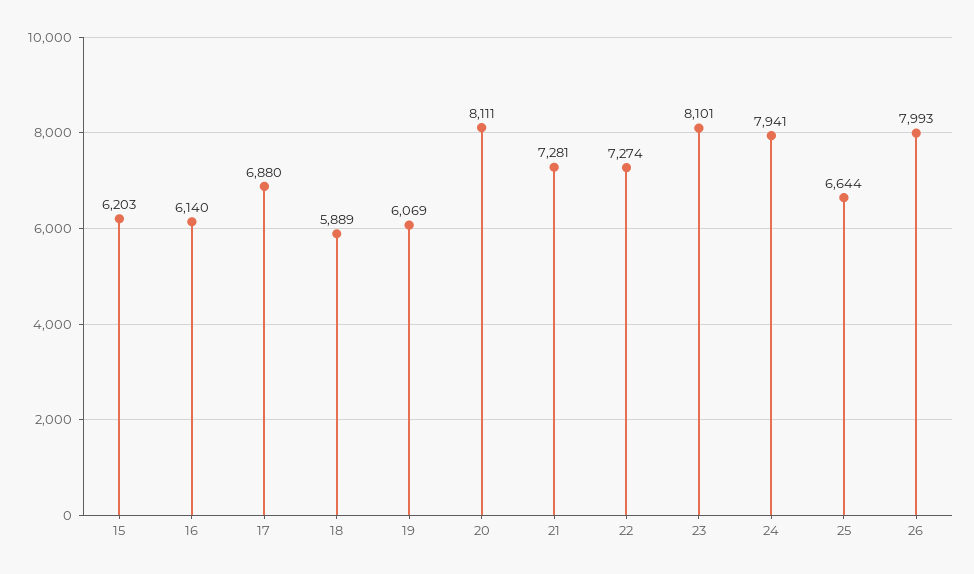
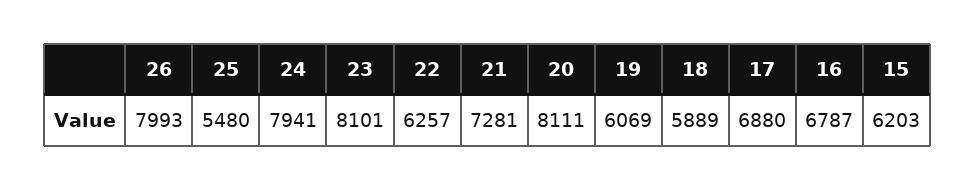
16: 6140 -> 6787
22: 7274 -> 6257
25: 6644 -> 5480

